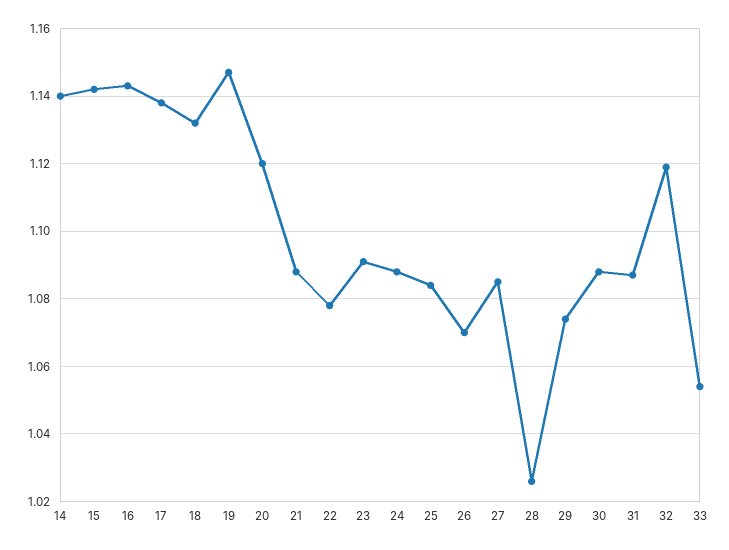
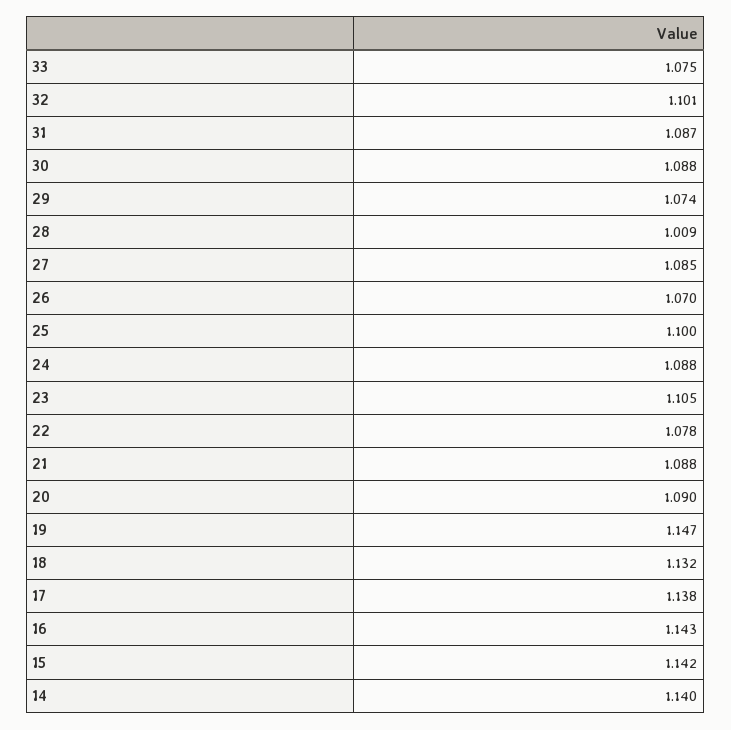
20: 1.12 -> 1.09
23: 1.09 -> 1.105
25: 1.085 -> 1.1
28: 1.025 -> 1.009
32: 1.12 -> 1.101
33: 1.055 -> 1.075

